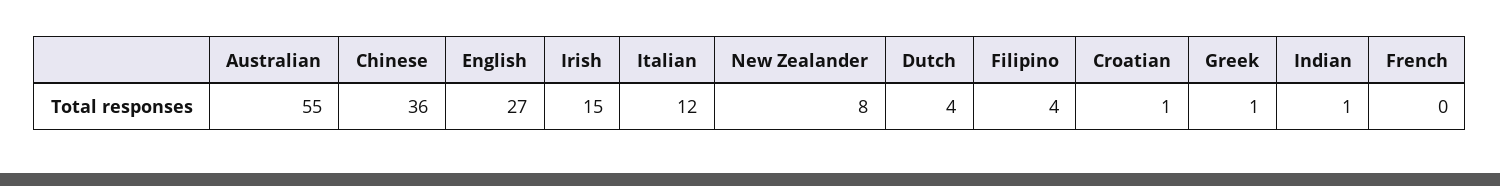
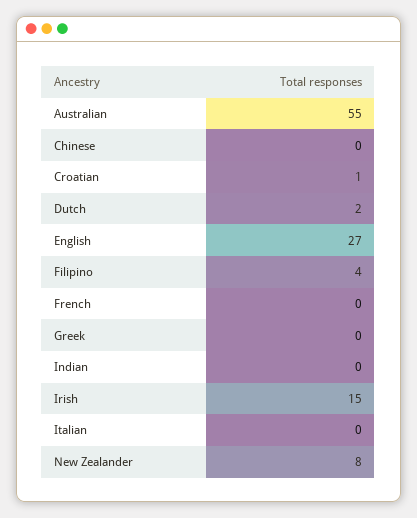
Chinese: 36 -> 0
Italian: 12 -> 0
Dutch: 4 -> 2
Greek: 1 -> 0
Indian: 1 -> 0

